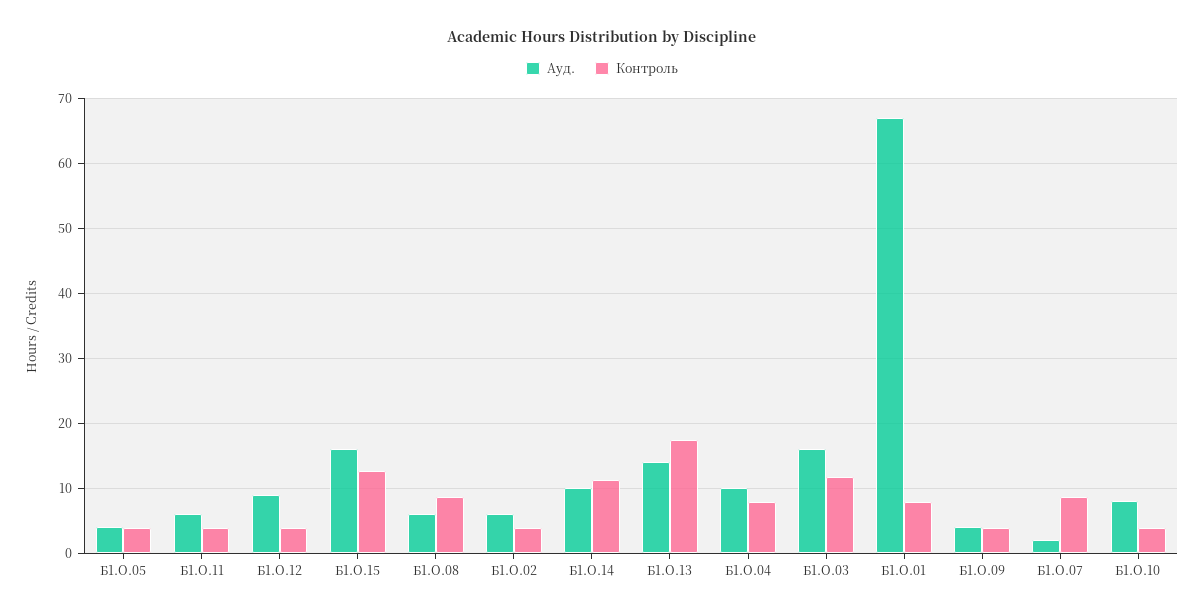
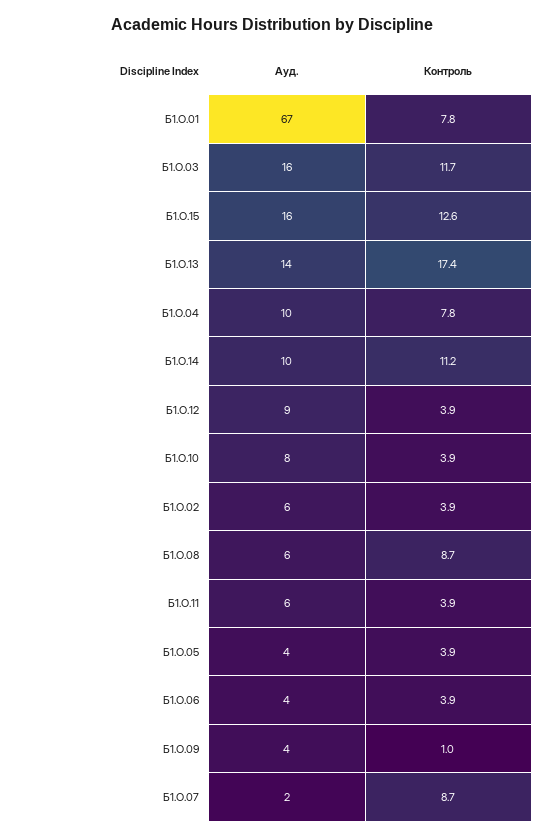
Контроль, Б1.О.09: 4 -> 1
Ауд., Б1.О.06: none -> 4
Контроль, Б1.О.06: none -> 3.9

